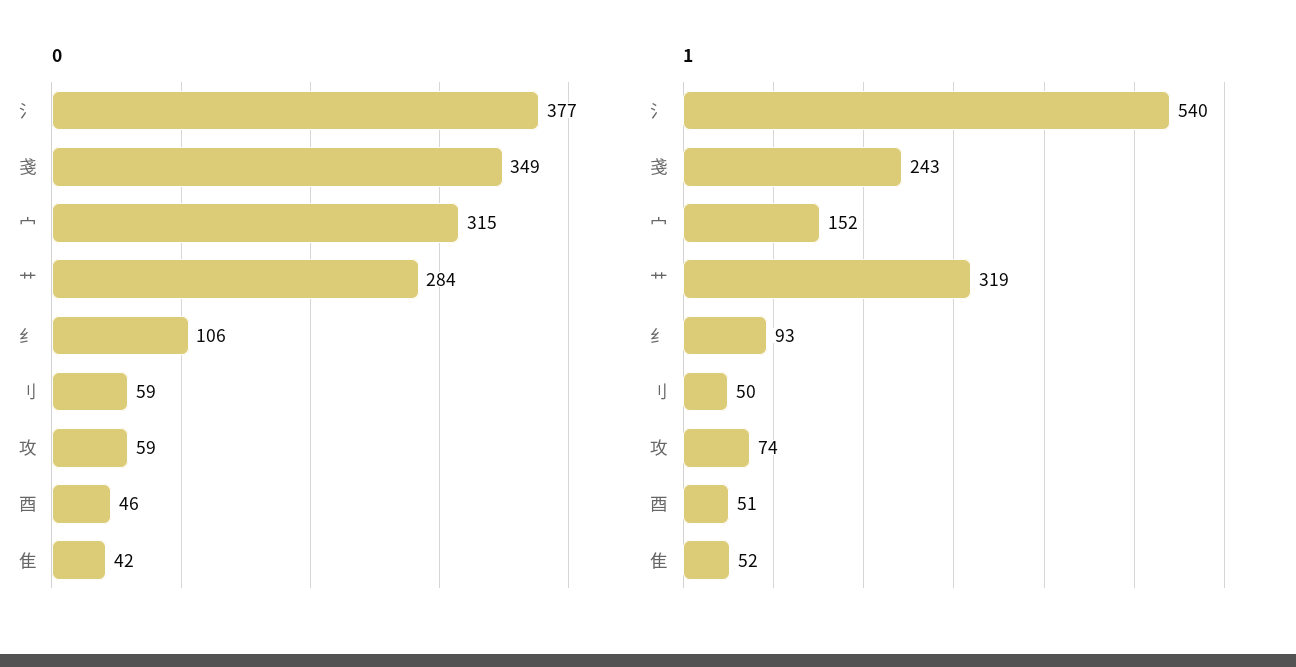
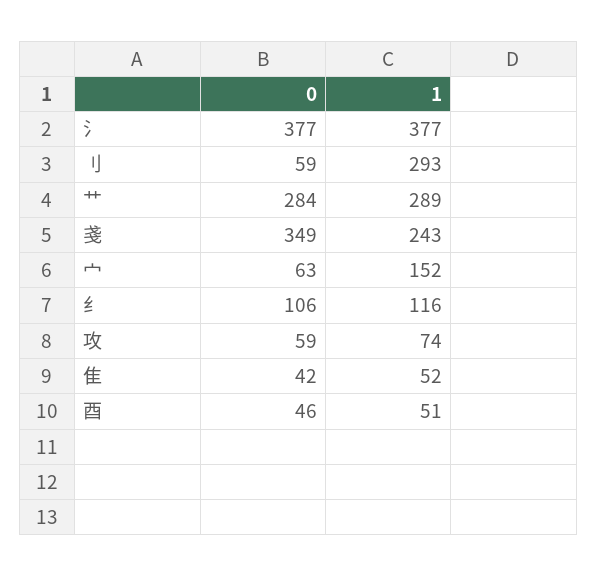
0, 宀: 315 -> 63
1, 氵: 540 -> 377
1, 艹: 319 -> 289
1, 纟: 93 -> 116
1, 刂: 50 -> 293

